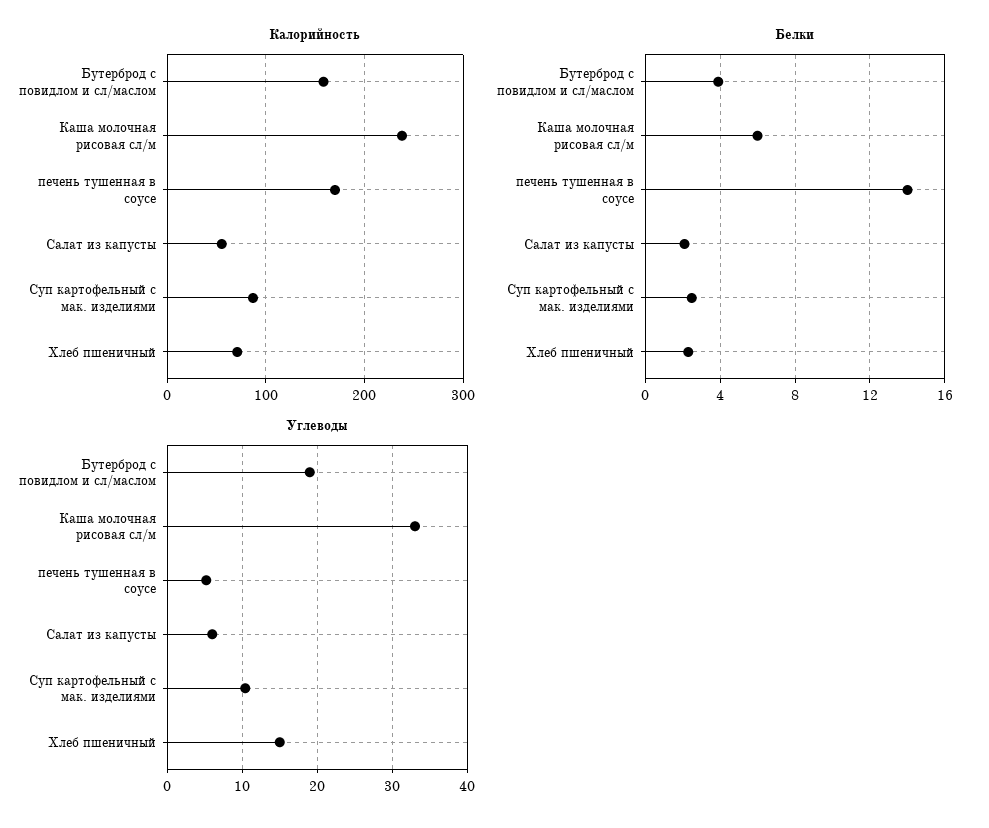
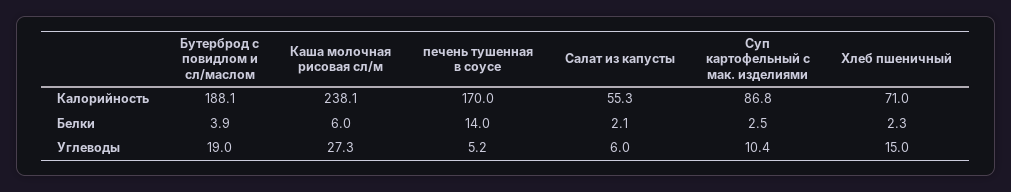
Калорийность, Бутерброд с повидлом и сл/маслом: 160 -> 188.1
Углеводы, Каша молочная рисовая сл/м: 33 -> 27.3

